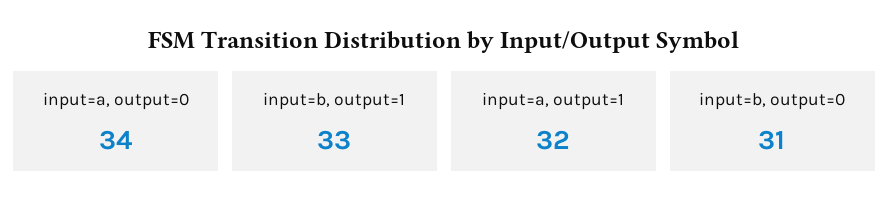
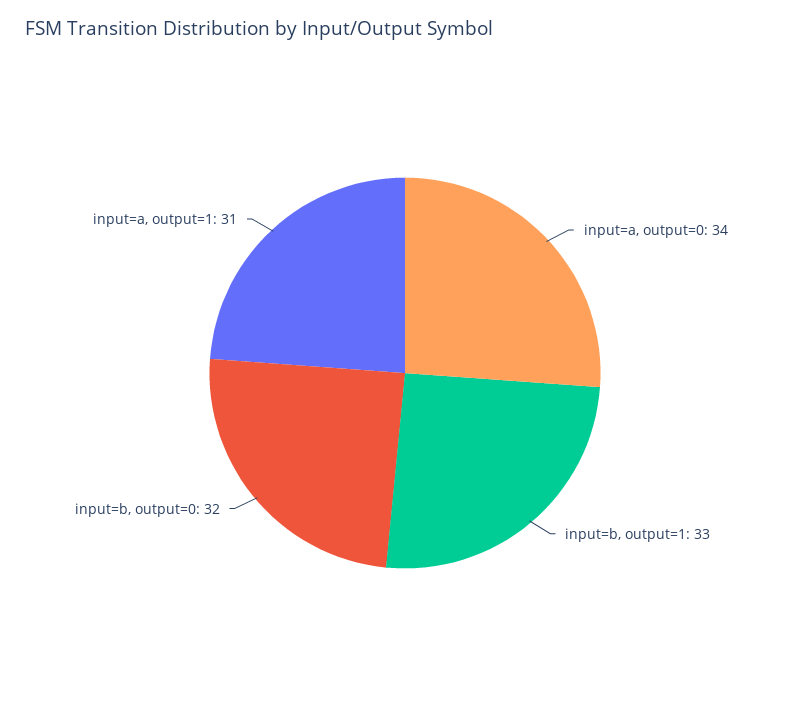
input=a, output=1: 32 -> 31
input=b, output=0: 31 -> 32

